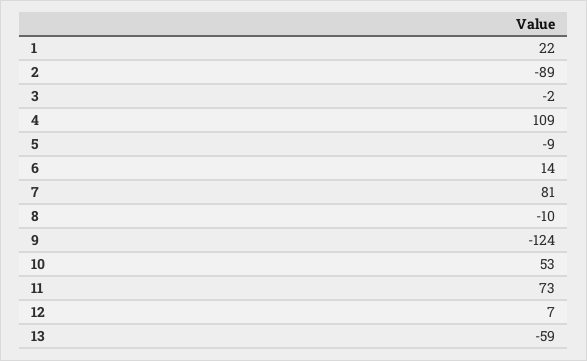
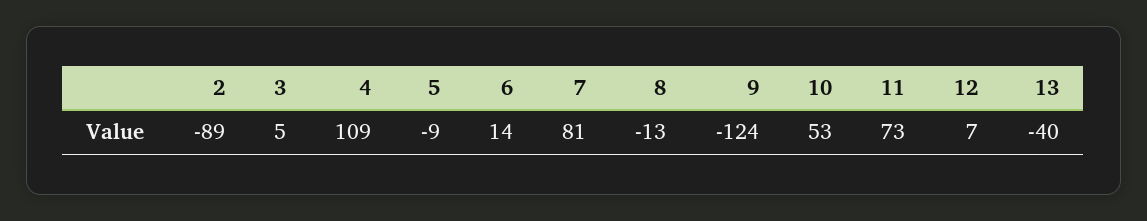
1: 22 -> none
3: -2 -> 5
8: -10 -> -13
13: -59 -> -40

